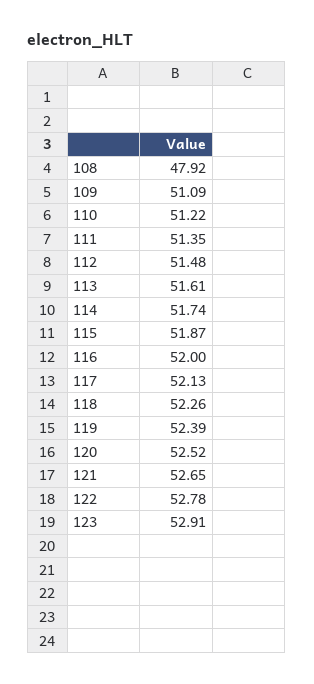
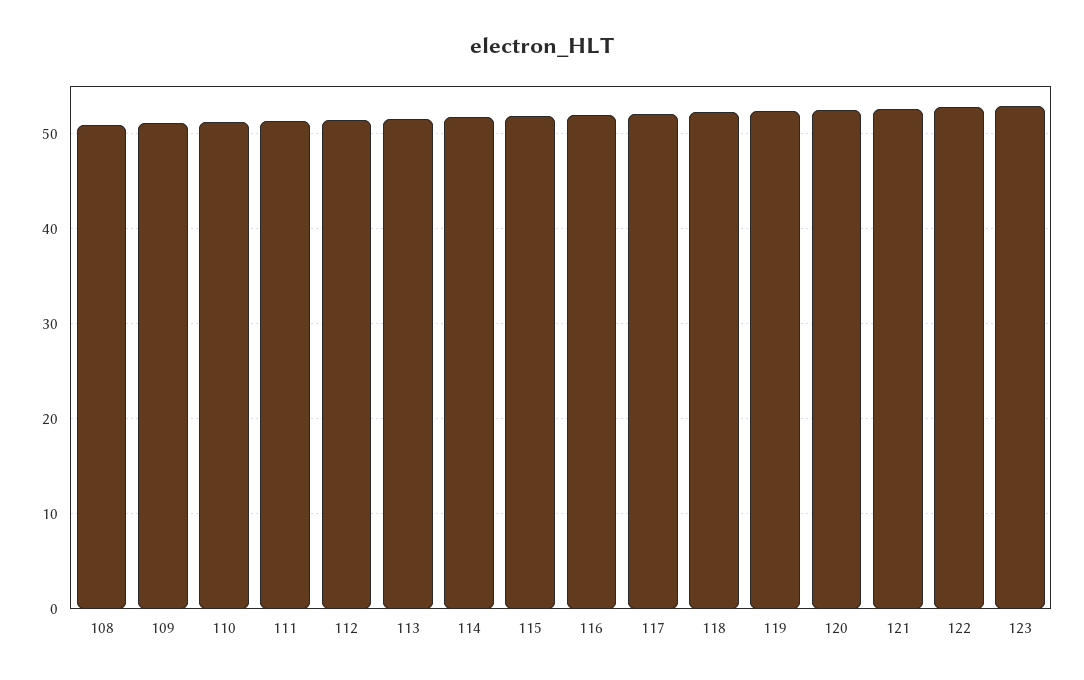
108: 47.92 -> 51

